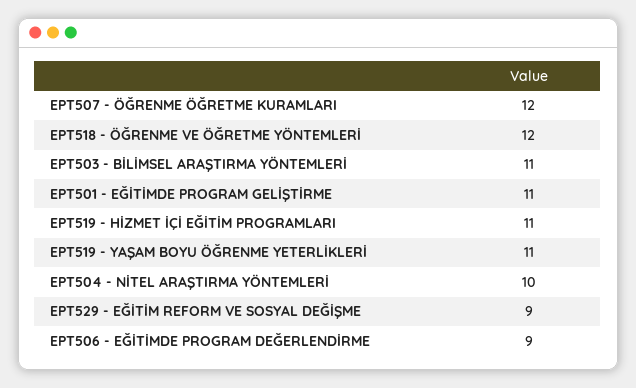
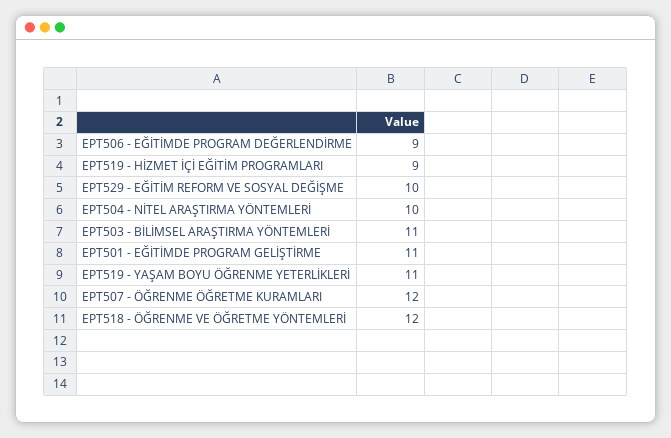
EPT519 - HİZMET İÇİ EĞİTİM PROGRAMLARI: 11 -> 9
EPT529 - EĞİTİM REFORM VE SOSYAL DEĞİŞME: 9 -> 10

